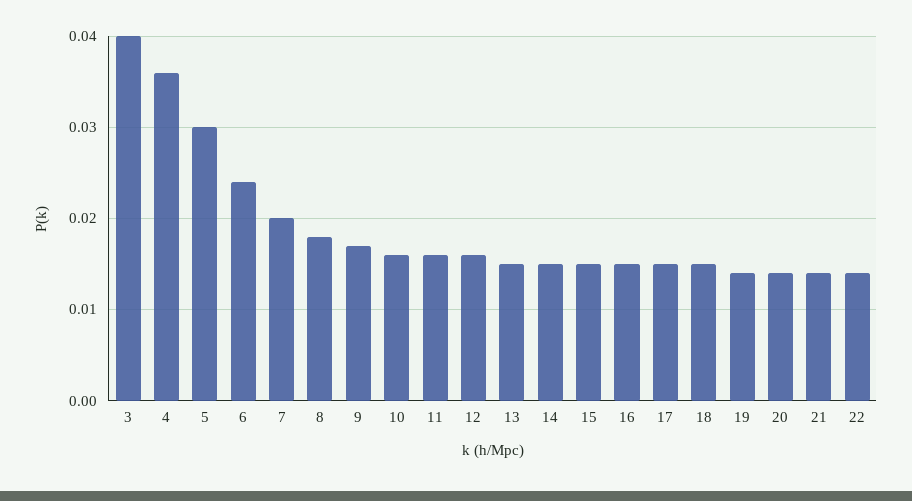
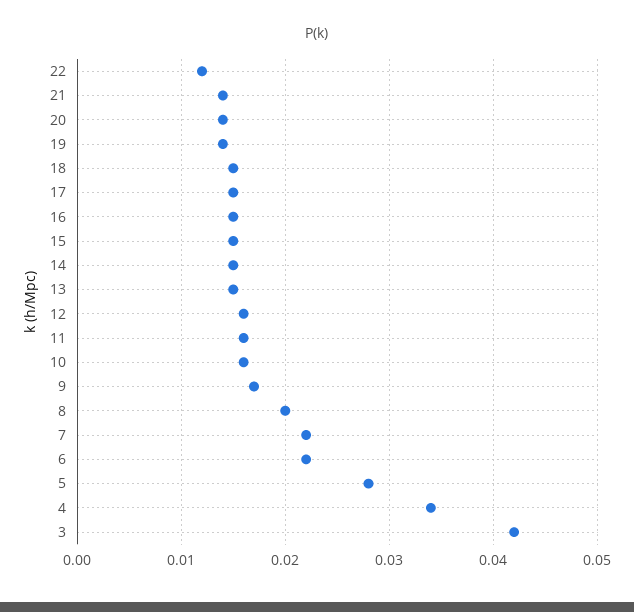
3: 0.04 -> 0.042
4: 0.036 -> 0.034
5: 0.03 -> 0.028
6: 0.024 -> 0.022
7: 0.02 -> 0.022
8: 0.018 -> 0.02
22: 0.014 -> 0.012

